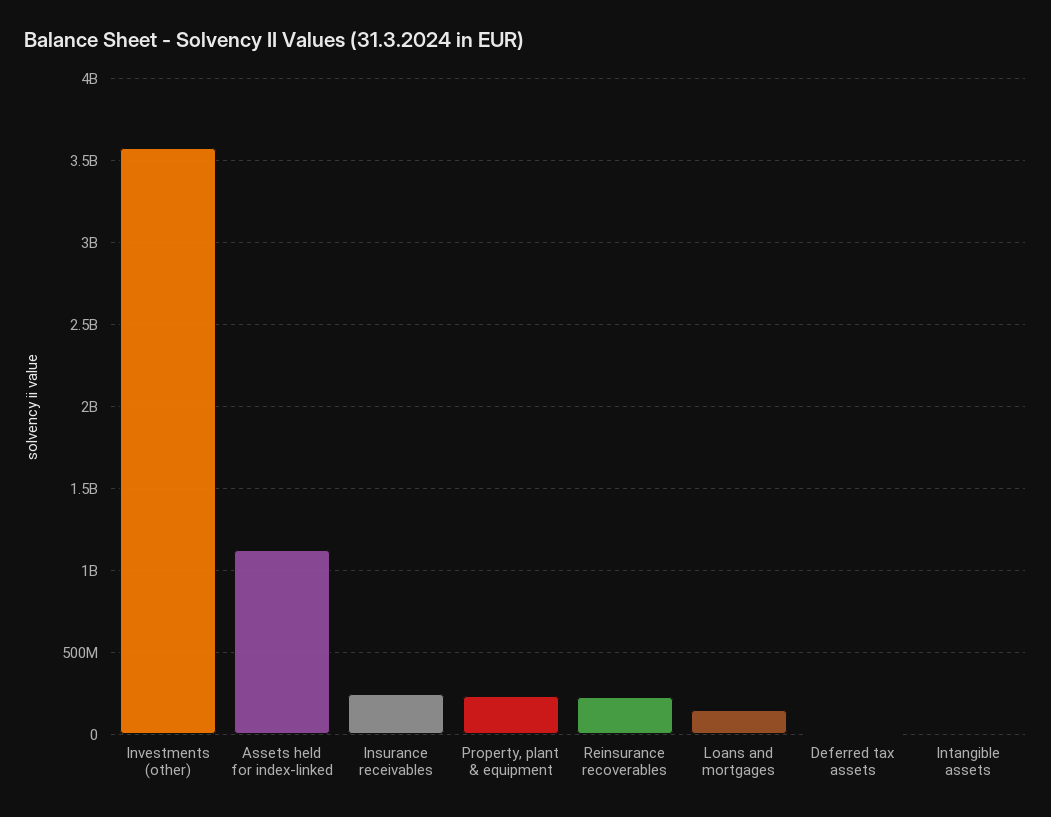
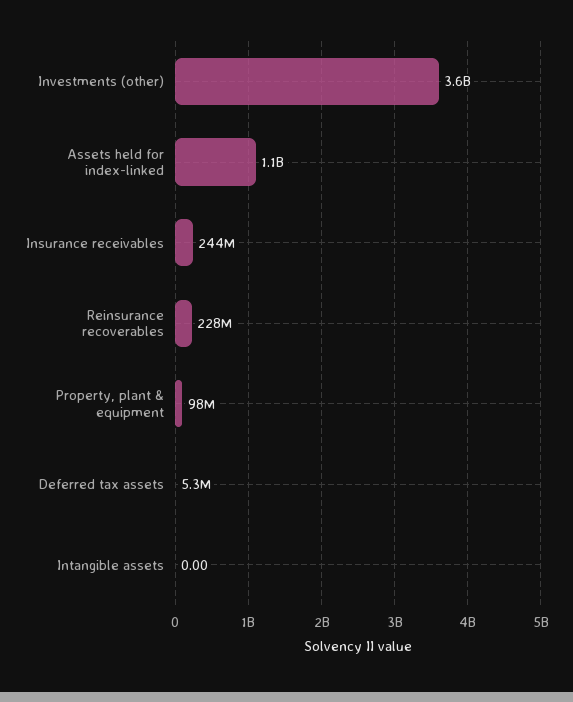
Property, plant & equipment: 250000000 -> 98000000
Loans and mortgages: 150000000 -> none

